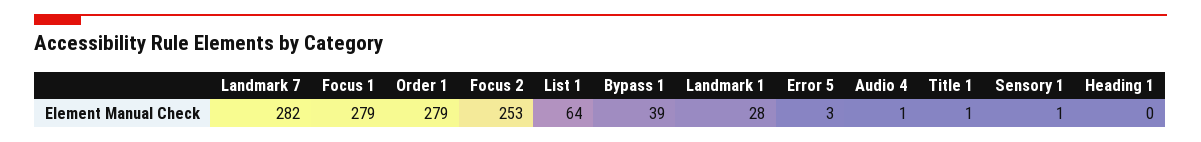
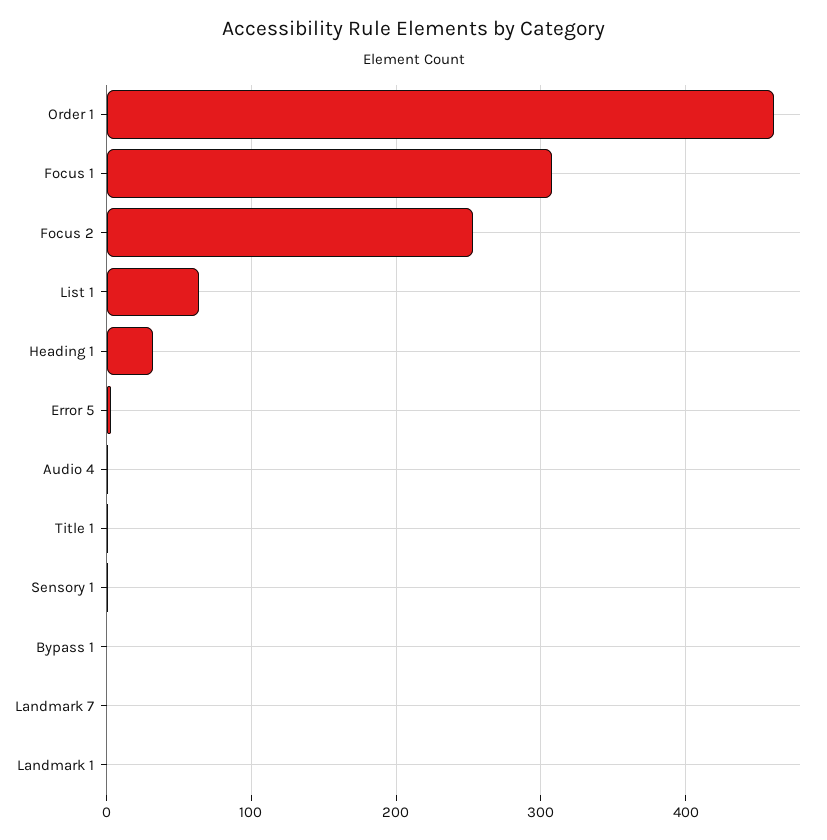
Landmark 7: 282 -> 0
Focus 1: 279 -> 310
Order 1: 279 -> 460
Bypass 1: 39 -> 0
Landmark 1: 28 -> 0
Heading 1: 0 -> 30

